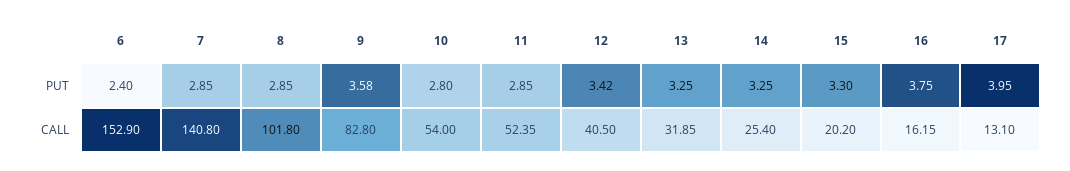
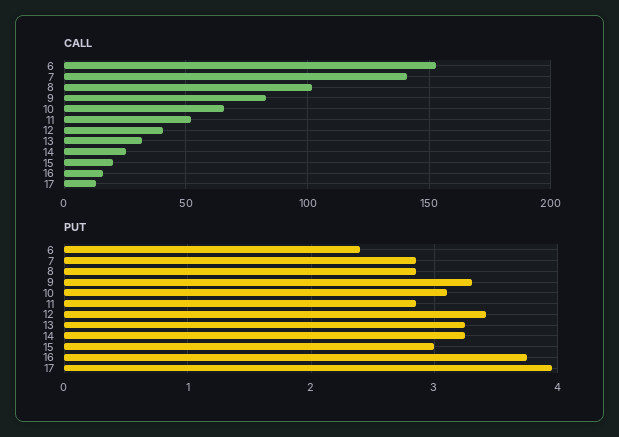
PUT, 9: 3.58 -> 3.3
PUT, 10: 2.8 -> 3.1
PUT, 15: 3.3 -> 3
CALL, 10: 54 -> 65

